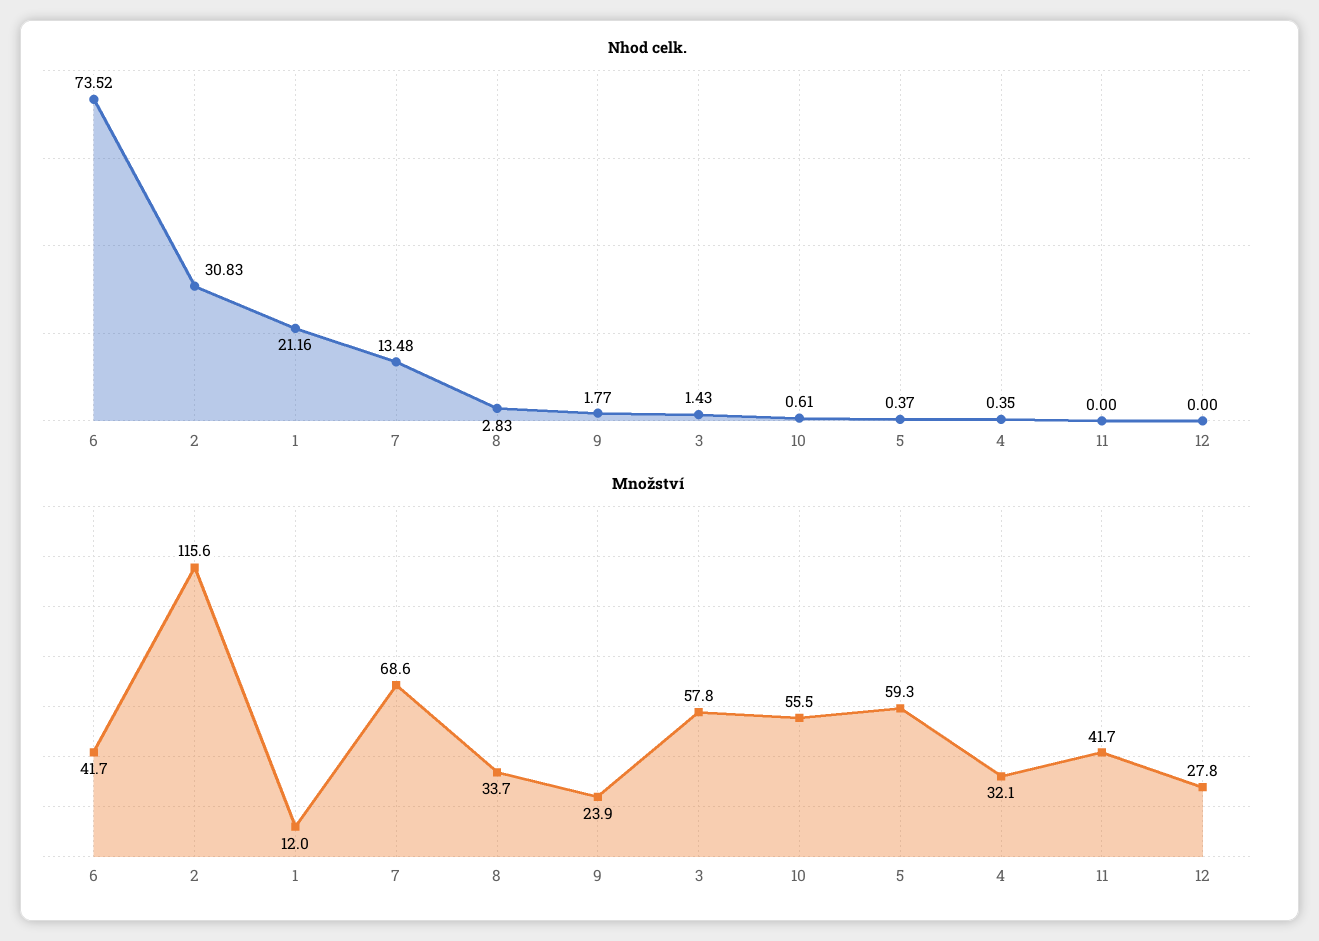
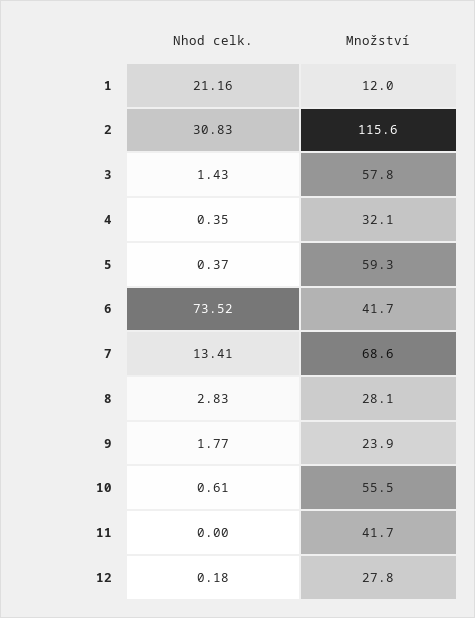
Nhod celk., 7: 13.48 -> 13.41
Nhod celk., 12: 0 -> 0.18
Množství, 8: 33.7 -> 28.1

